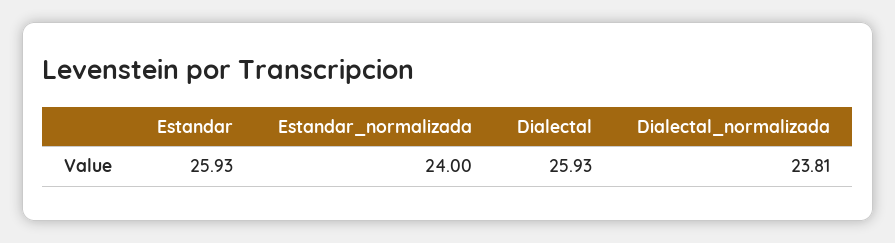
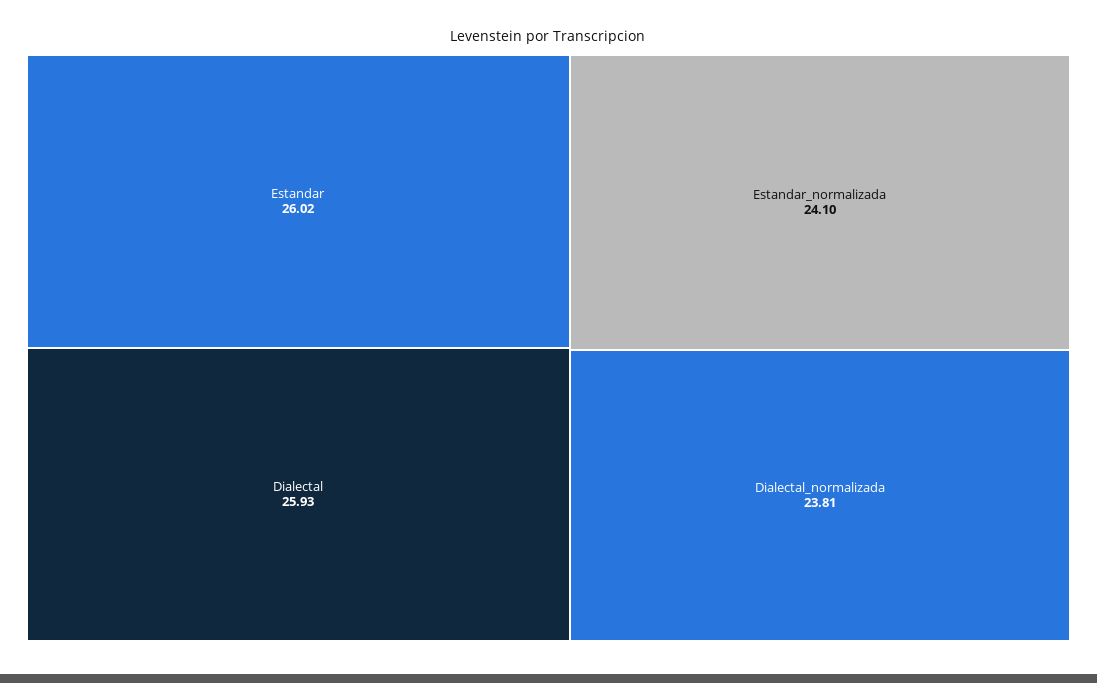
Estandar: 25.93 -> 26.02
Estandar_normalizada: 24 -> 24.1

